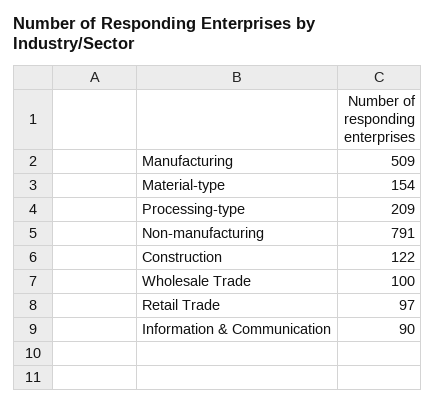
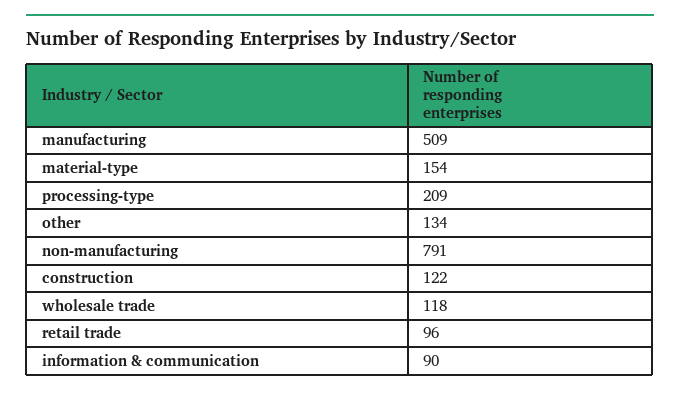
Wholesale Trade: 100 -> 118
Retail Trade: 97 -> 96
other: none -> 134

